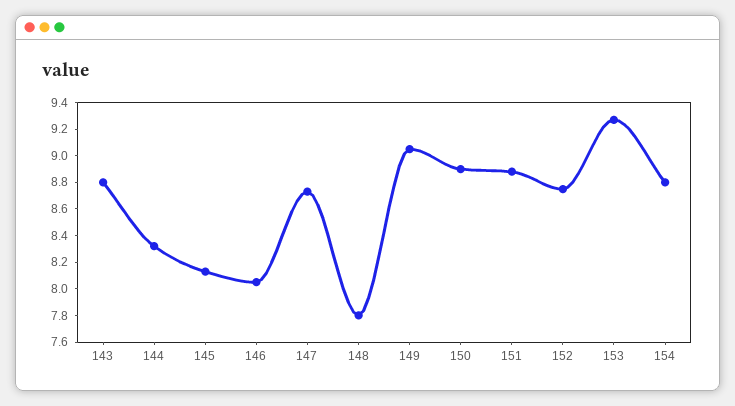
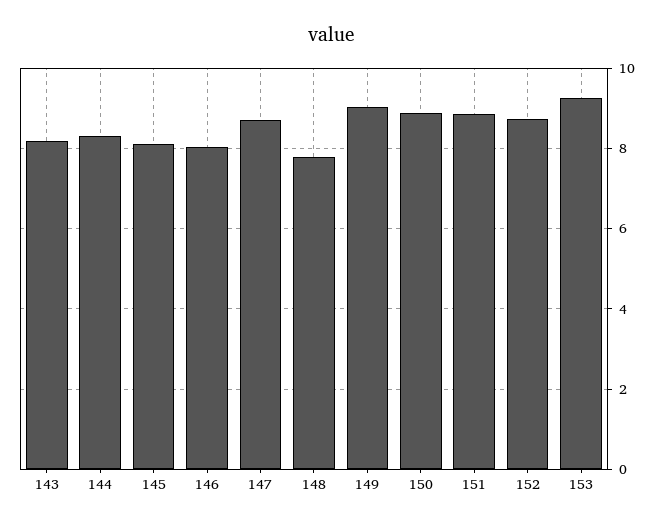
143: 8.8 -> 8.2
154: 8.8 -> none

